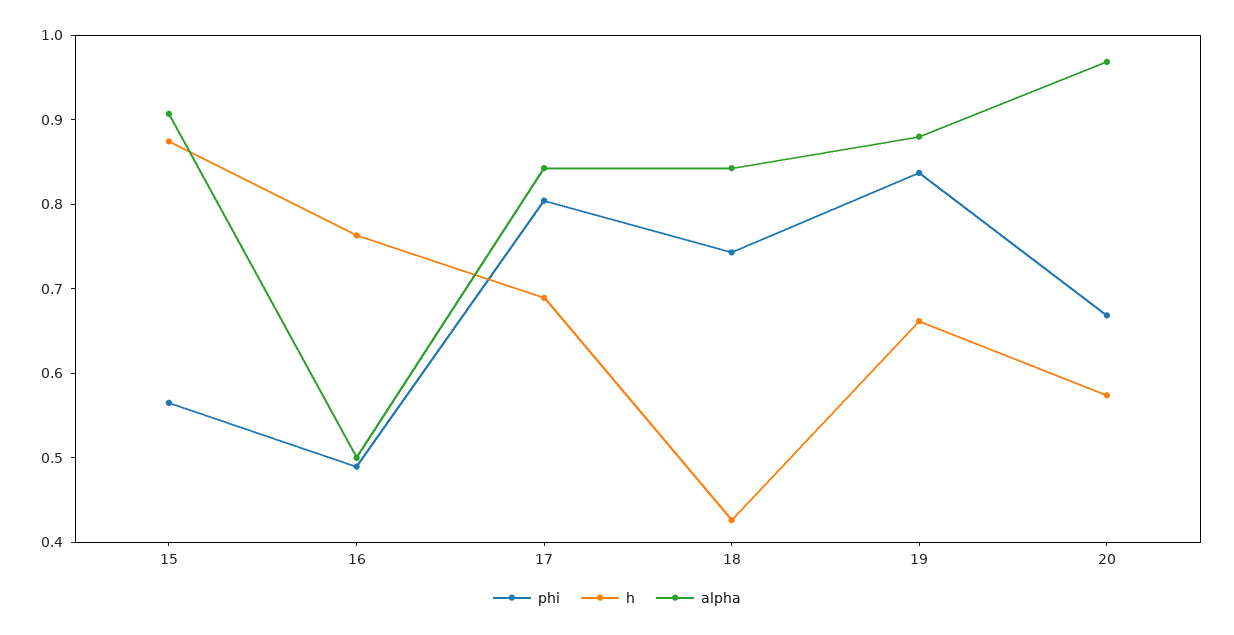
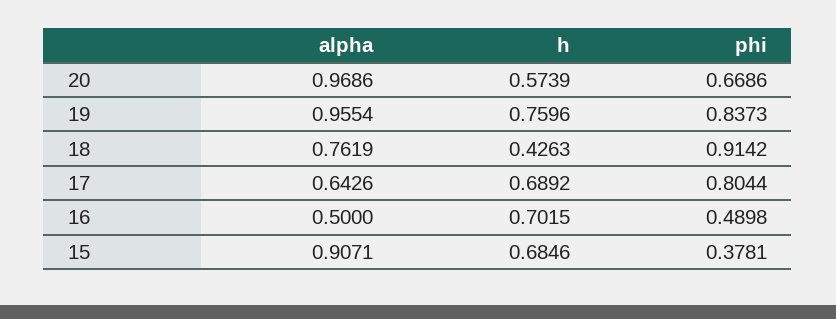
phi, 15: 0.56 -> 0.3781
h, 15: 0.88 -> 0.6846
h, 16: 0.76 -> 0.7015
alpha, 17: 0.84 -> 0.6426
phi, 18: 0.74 -> 0.9142
alpha, 18: 0.84 -> 0.7619
h, 19: 0.66 -> 0.7596
alpha, 19: 0.88 -> 0.9554

